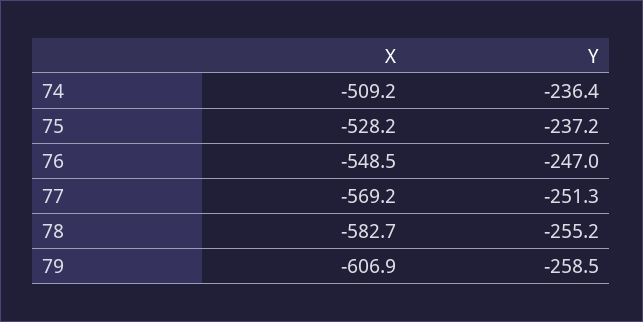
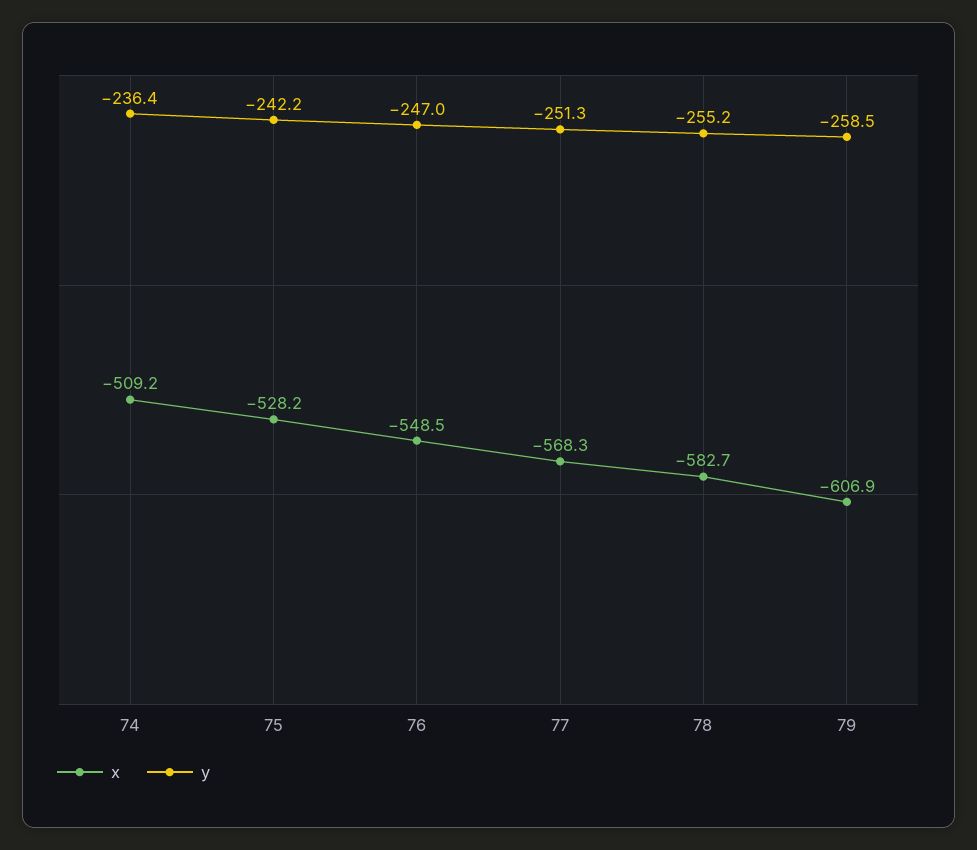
Y, 75: -237.2 -> -242.2
X, 77: -569.2 -> -568.3

